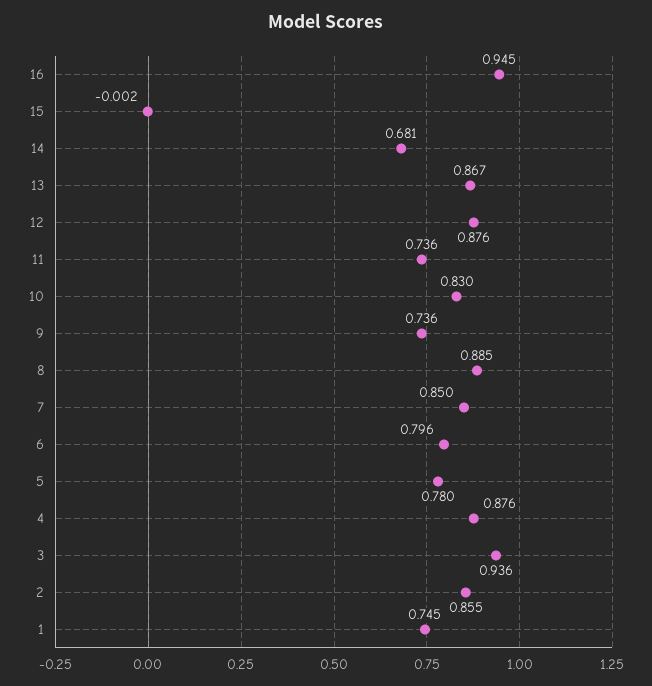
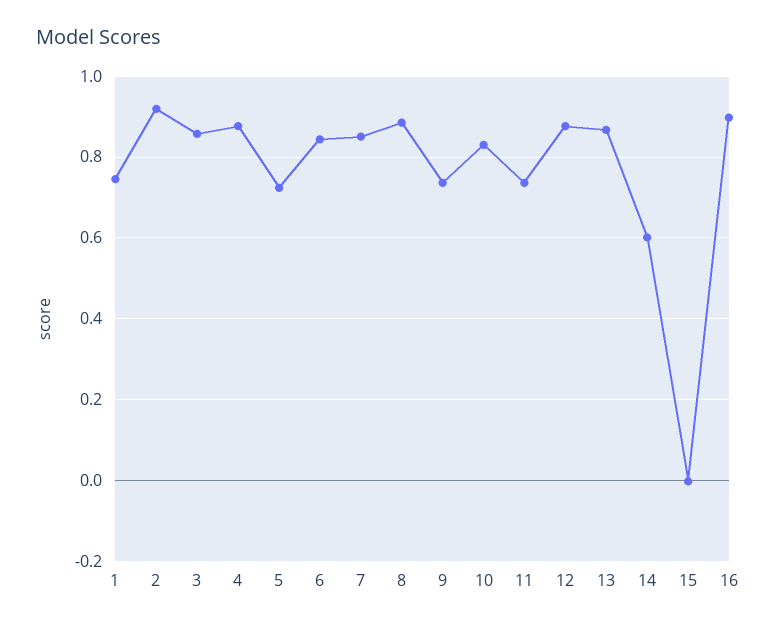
16: 0.945 -> 0.9
14: 0.681 -> 0.6
6: 0.796 -> 0.84
5: 0.78 -> 0.72
3: 0.936 -> 0.86
2: 0.855 -> 0.92

